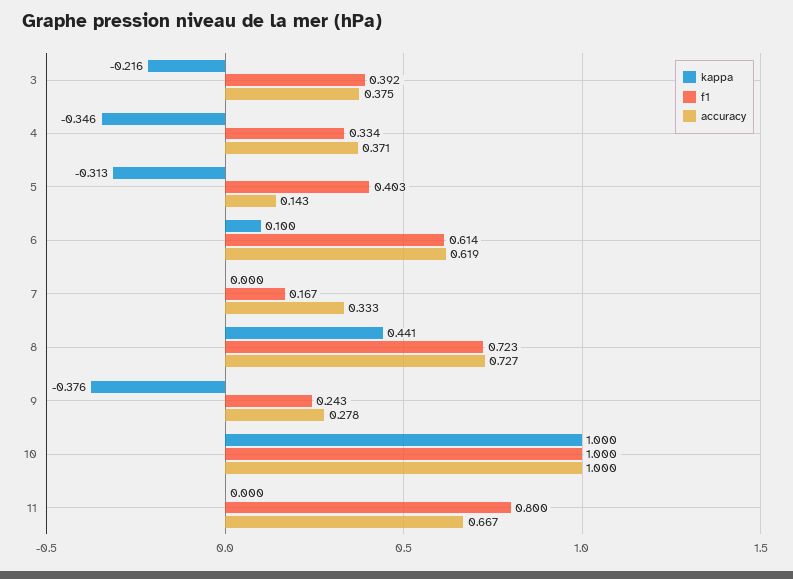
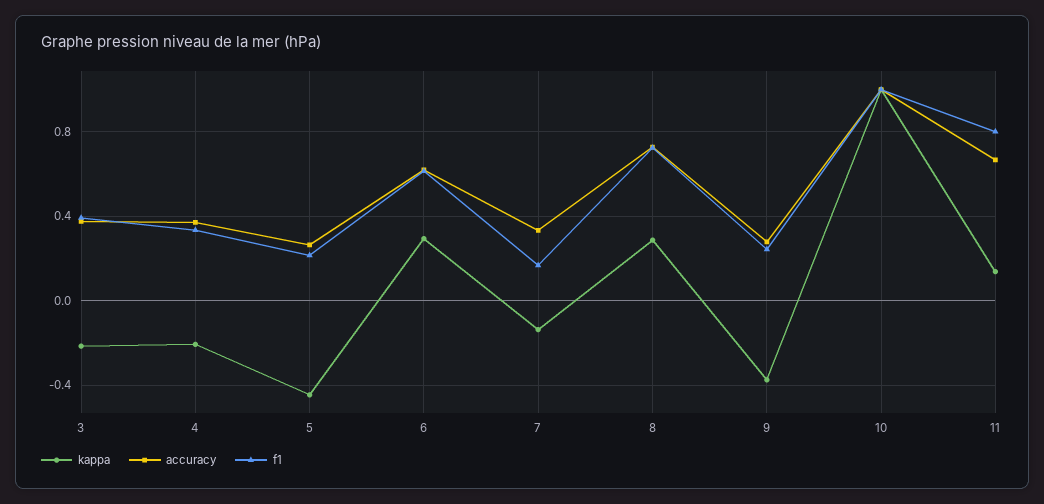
kappa, 4: -0.346 -> -0.2
kappa, 5: -0.313 -> -0.45
f1, 5: 0.403 -> 0.2
accuracy, 5: 0.143 -> 0.25
kappa, 6: 0.1 -> 0.3
kappa, 7: 0 -> -0.15
kappa, 8: 0.441 -> 0.3
kappa, 11: 0 -> 0.15

